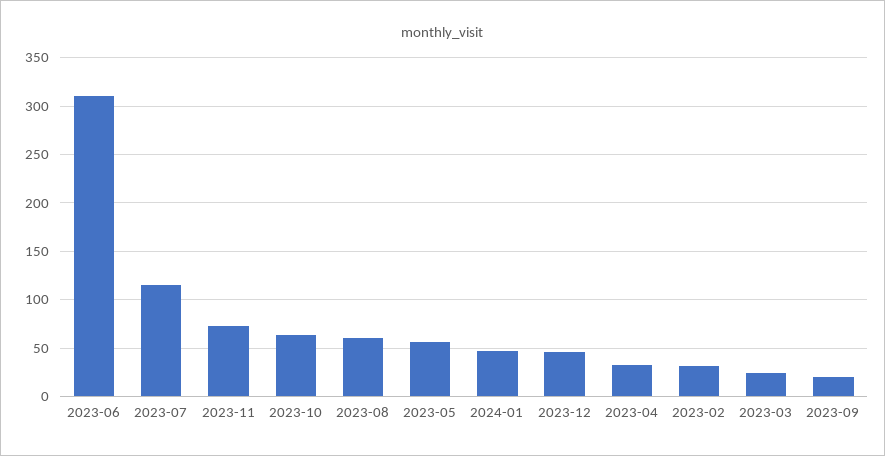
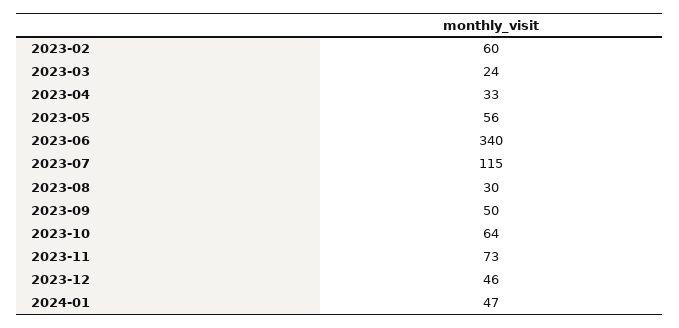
2023-06: 310 -> 340
2023-08: 60 -> 30
2023-02: 30 -> 60
2023-09: 20 -> 50

